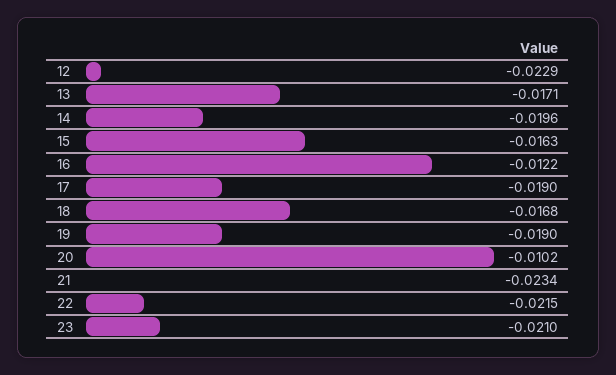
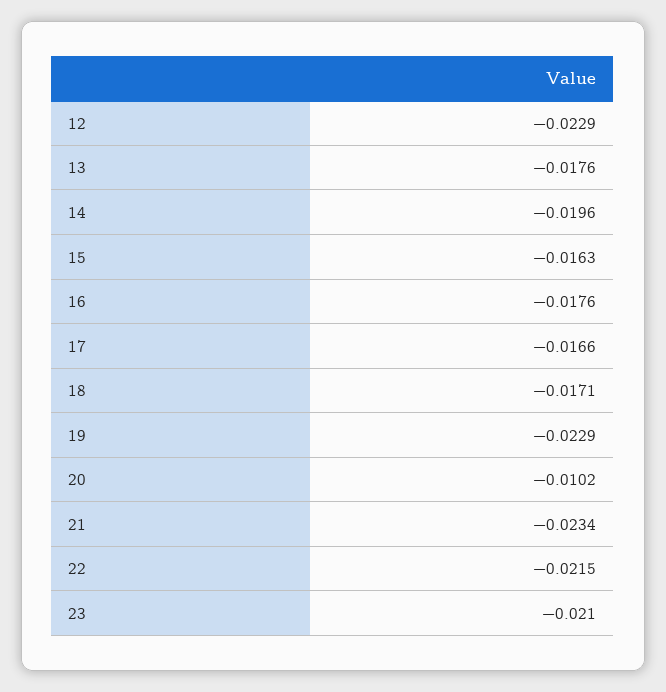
13: -0.0171 -> -0.0176
16: -0.0122 -> -0.0176
17: -0.019 -> -0.0166
18: -0.0168 -> -0.0171
19: -0.019 -> -0.0229

